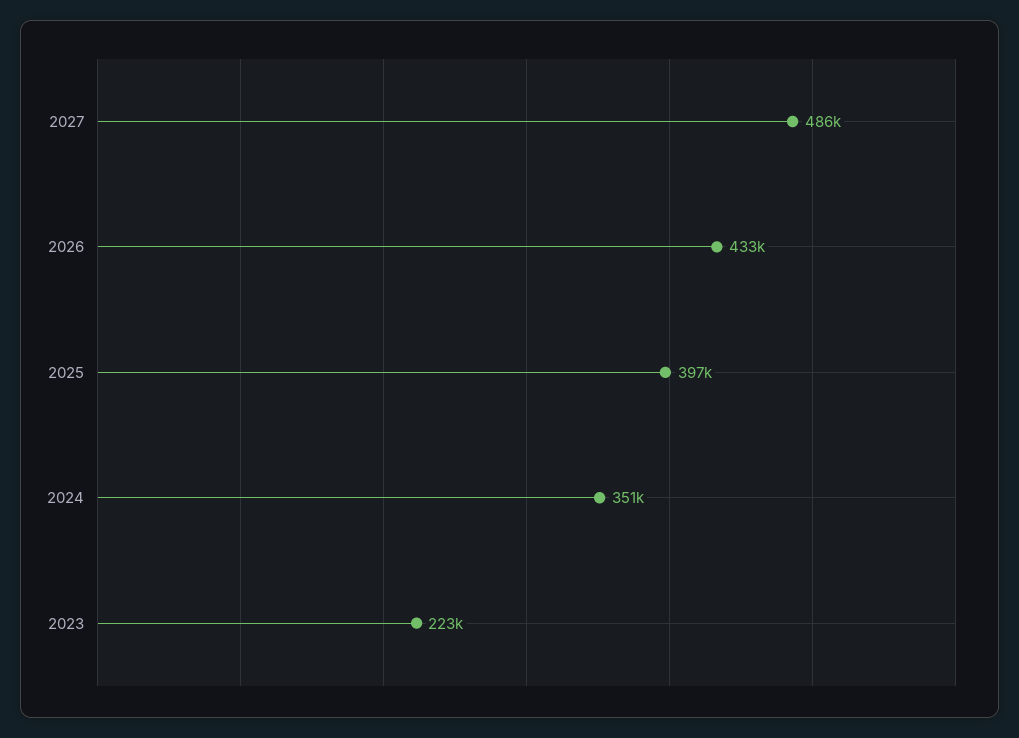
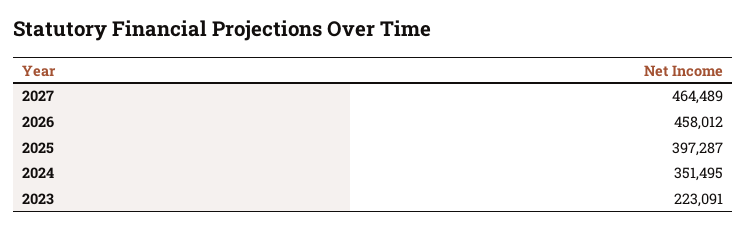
2027: 486000 -> 464489
2026: 433000 -> 458012

